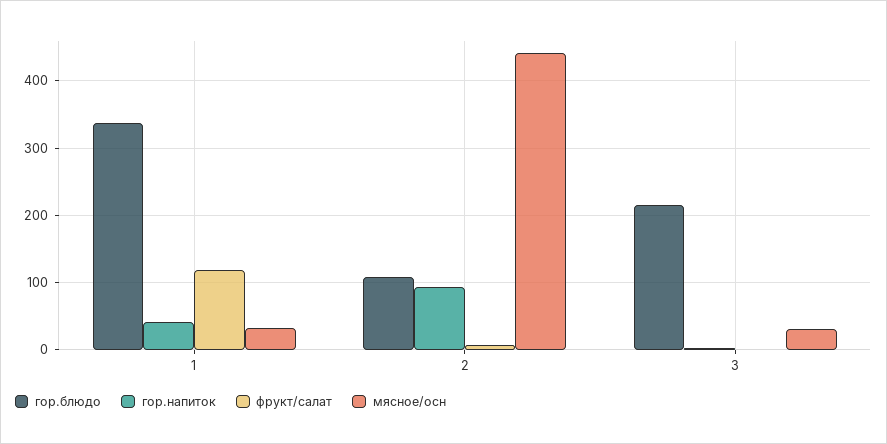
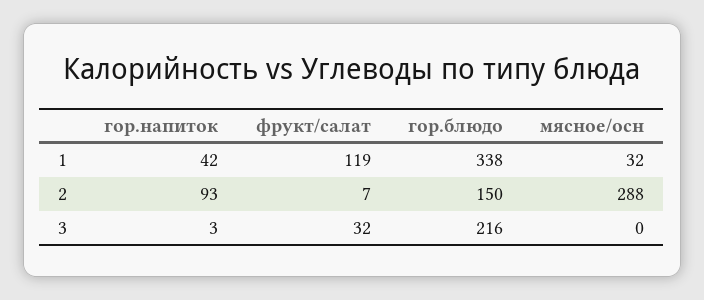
гор.блюдо, 2: 110 -> 150
мясное/осн, 2: 440 -> 288
фрукт/салат, 3: 0 -> 32
мясное/осн, 3: 30 -> 0

